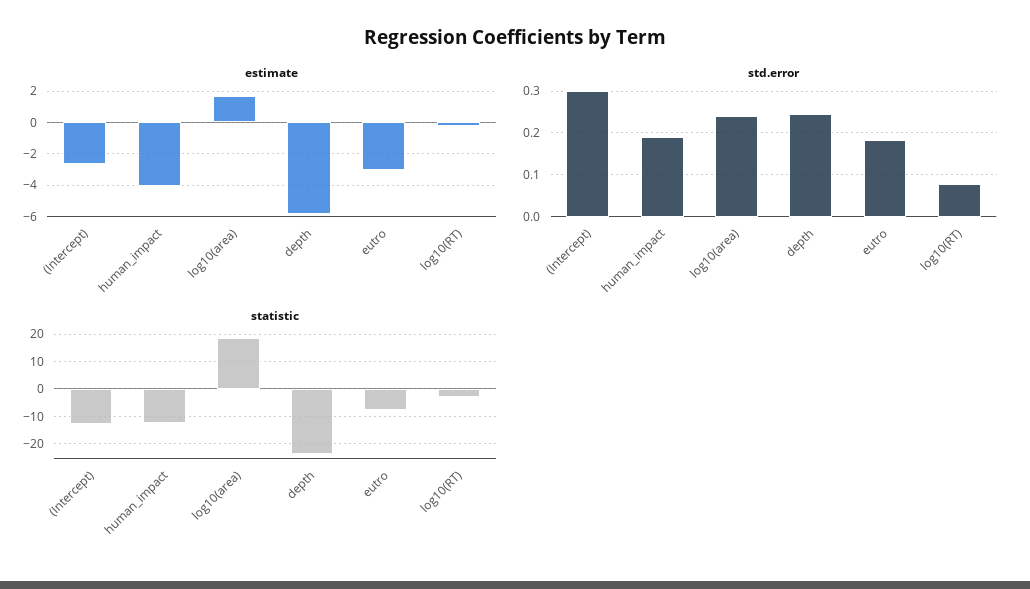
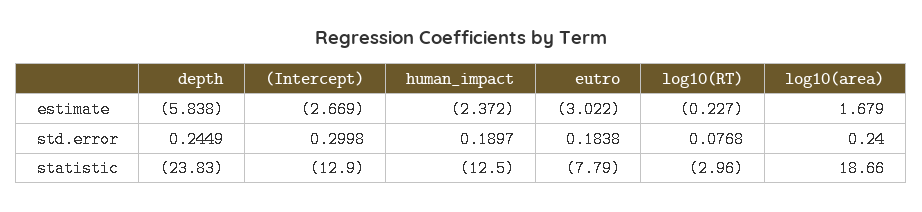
estimate, human_impact: -4 -> -2.372

